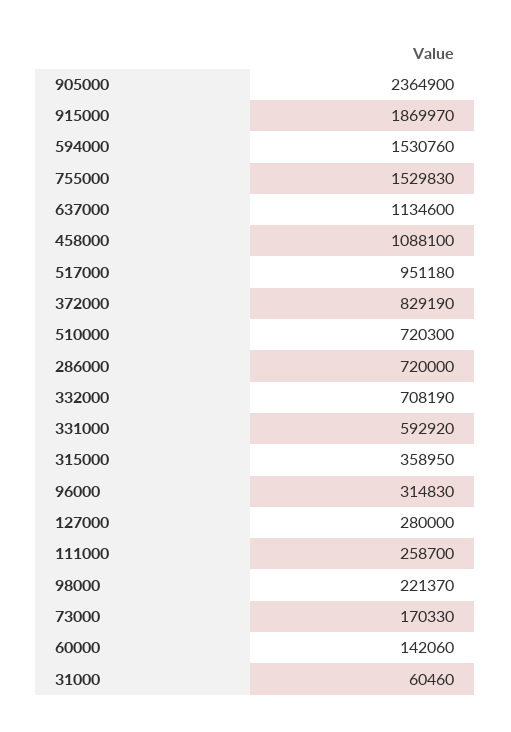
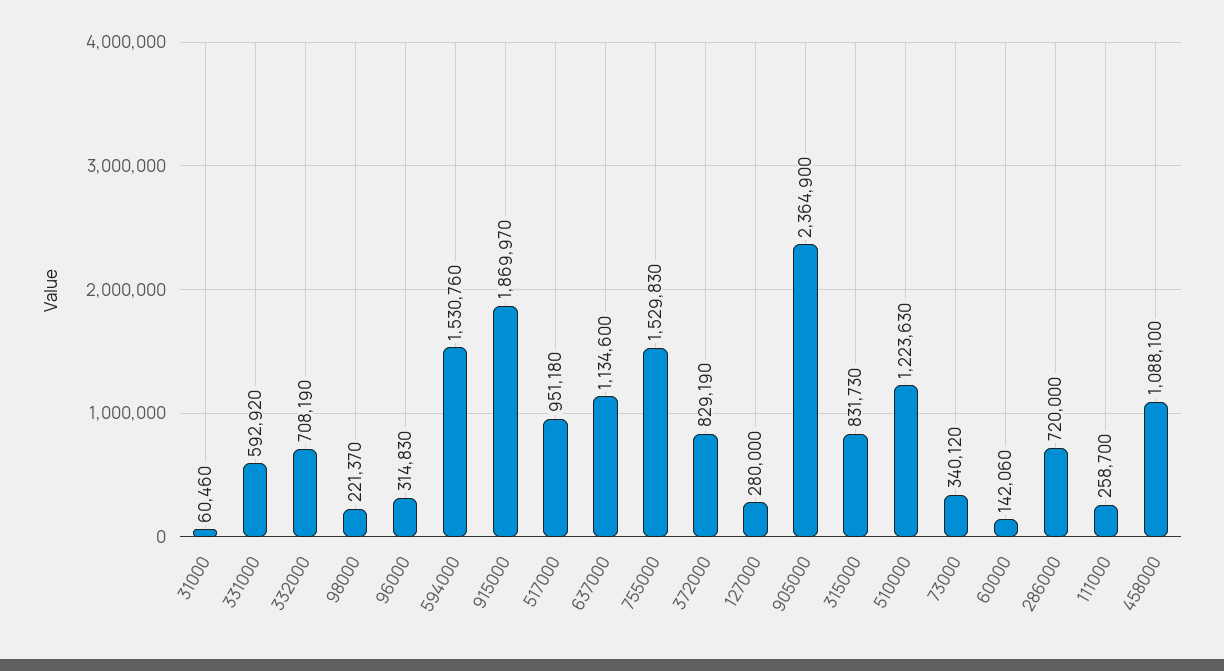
510000: 720300 -> 1223630
315000: 358950 -> 831730
73000: 170330 -> 340120

